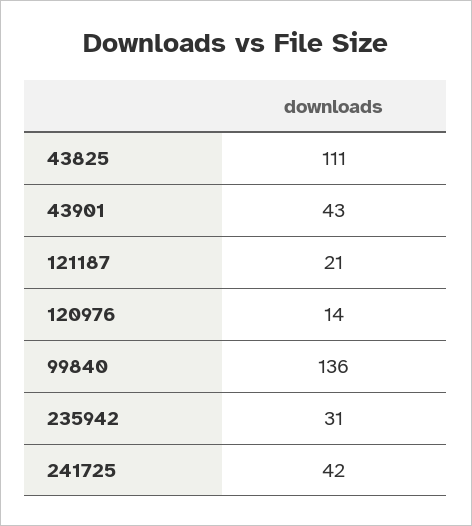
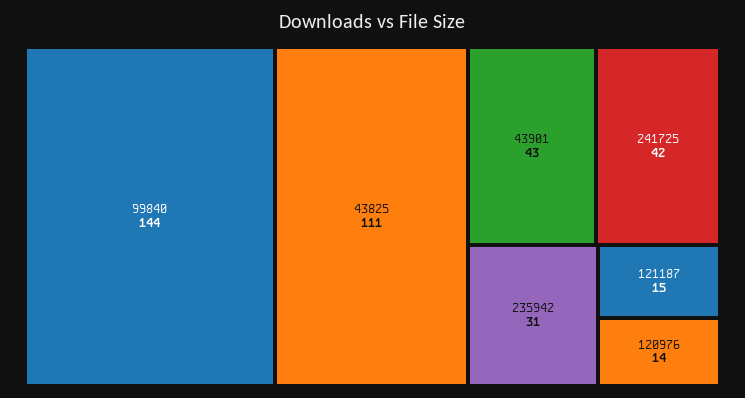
121187: 21 -> 15
99840: 136 -> 144

